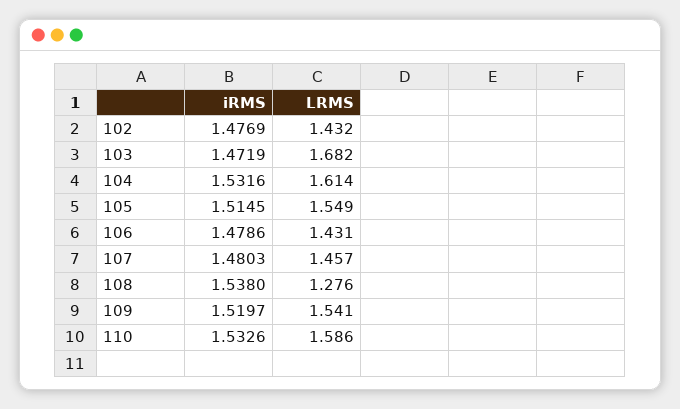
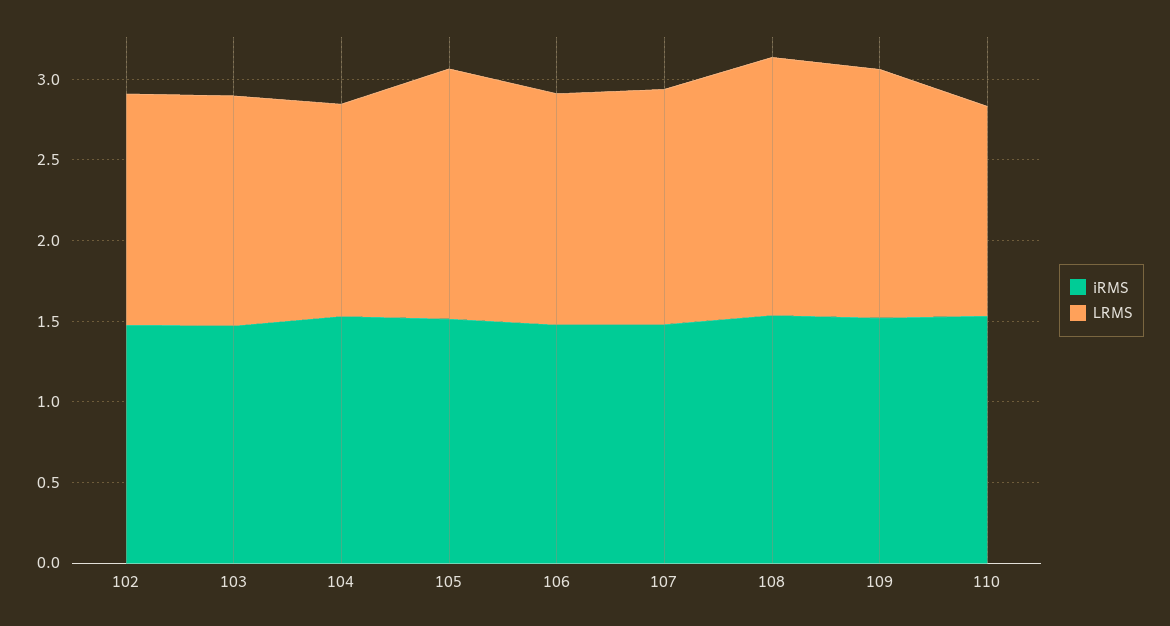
LRMS, 103: 1.682 -> 1.4
LRMS, 104: 1.614 -> 1.3
LRMS, 108: 1.276 -> 1.6
LRMS, 110: 1.586 -> 1.3

